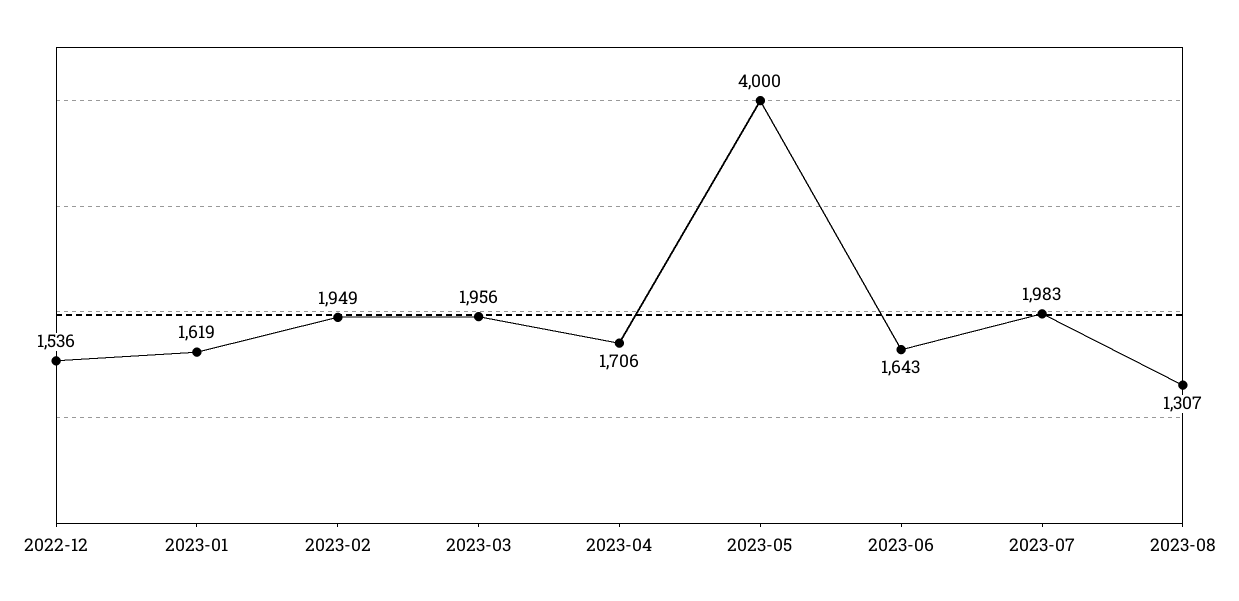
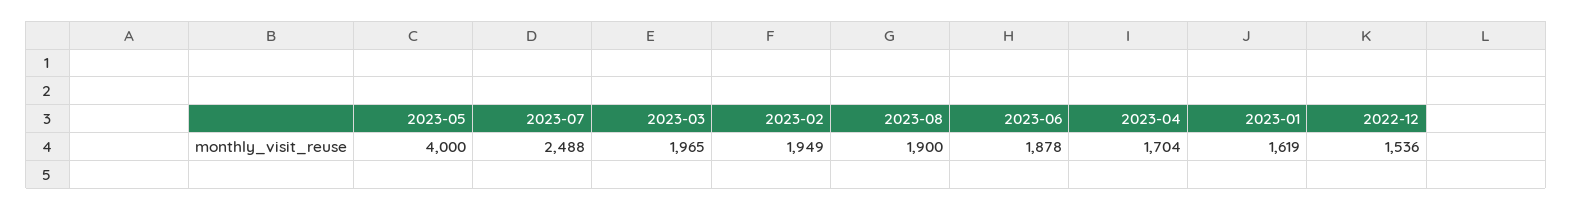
2023-03: 1956 -> 1965
2023-04: 1706 -> 1704
2023-06: 1643 -> 1878
2023-07: 1983 -> 2488
2023-08: 1307 -> 1900

